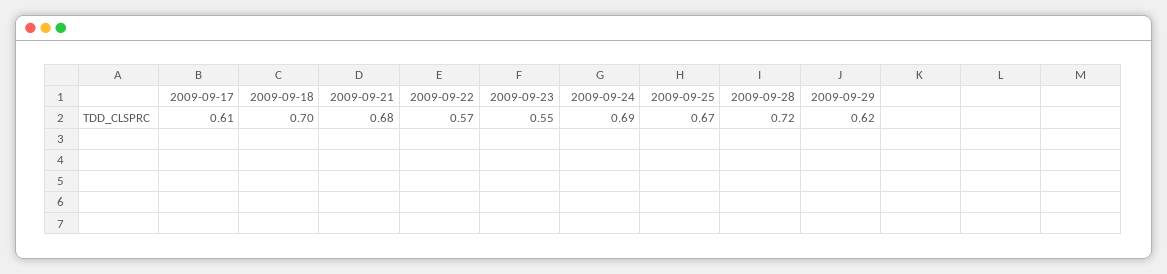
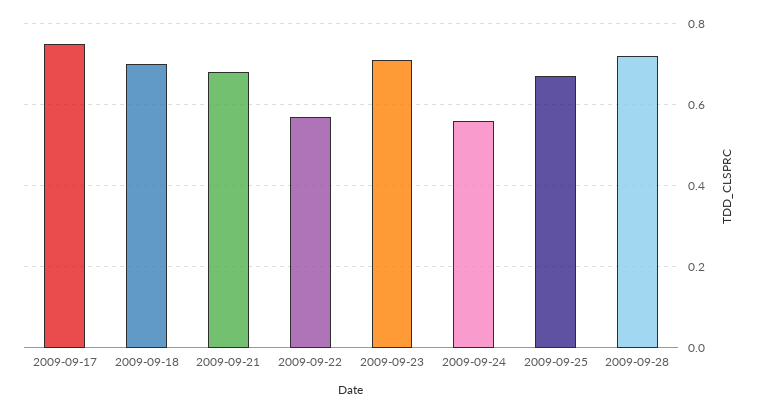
2009-09-17: 0.61 -> 0.75
2009-09-23: 0.55 -> 0.7
2009-09-24: 0.69 -> 0.55
2009-09-29: 0.62 -> none

